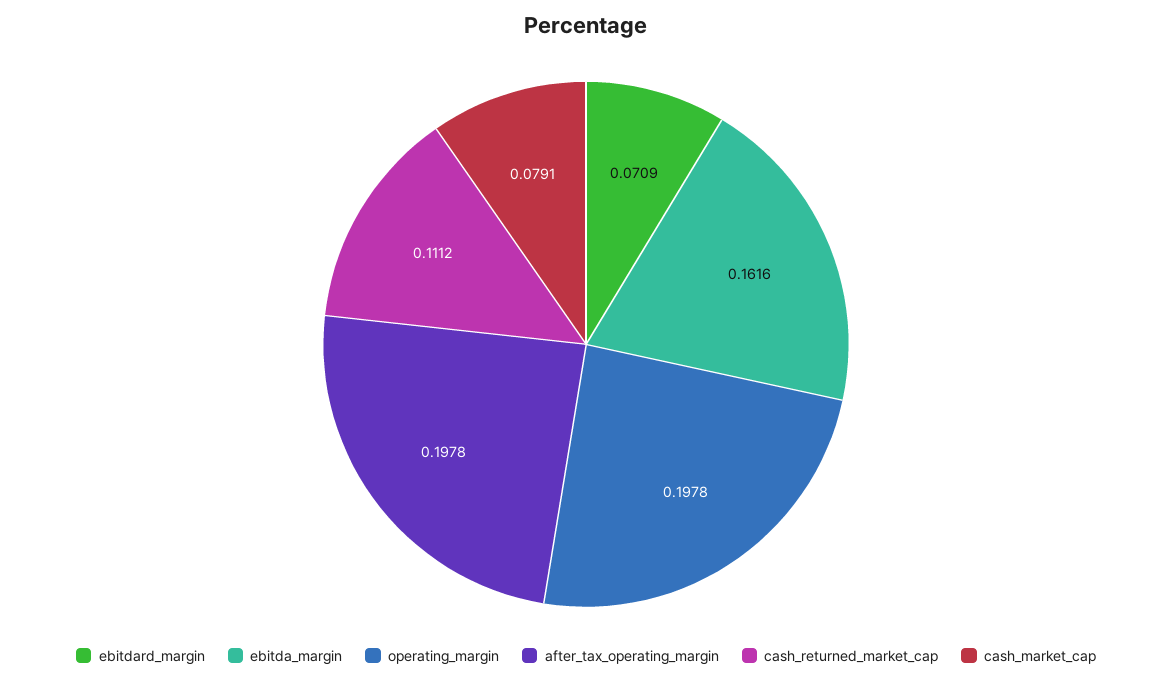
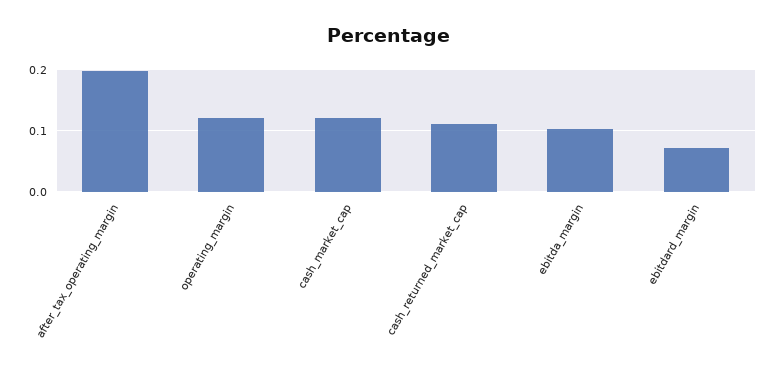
ebitda_margin: 0.1616 -> 0.1
operating_margin: 0.1978 -> 0.12
cash_market_cap: 0.0791 -> 0.12

